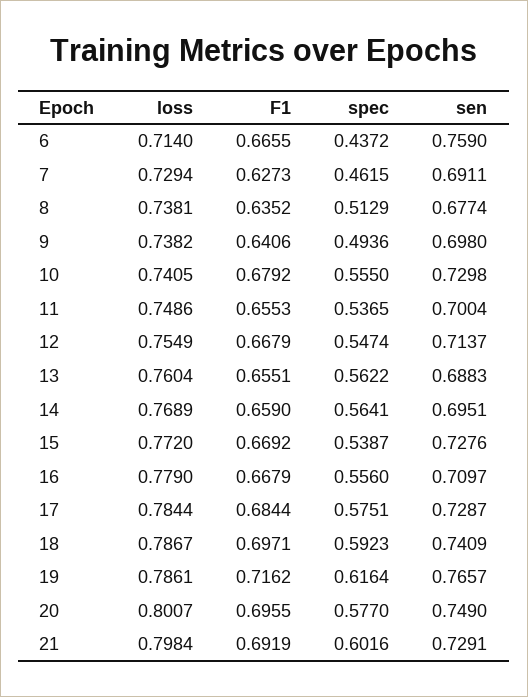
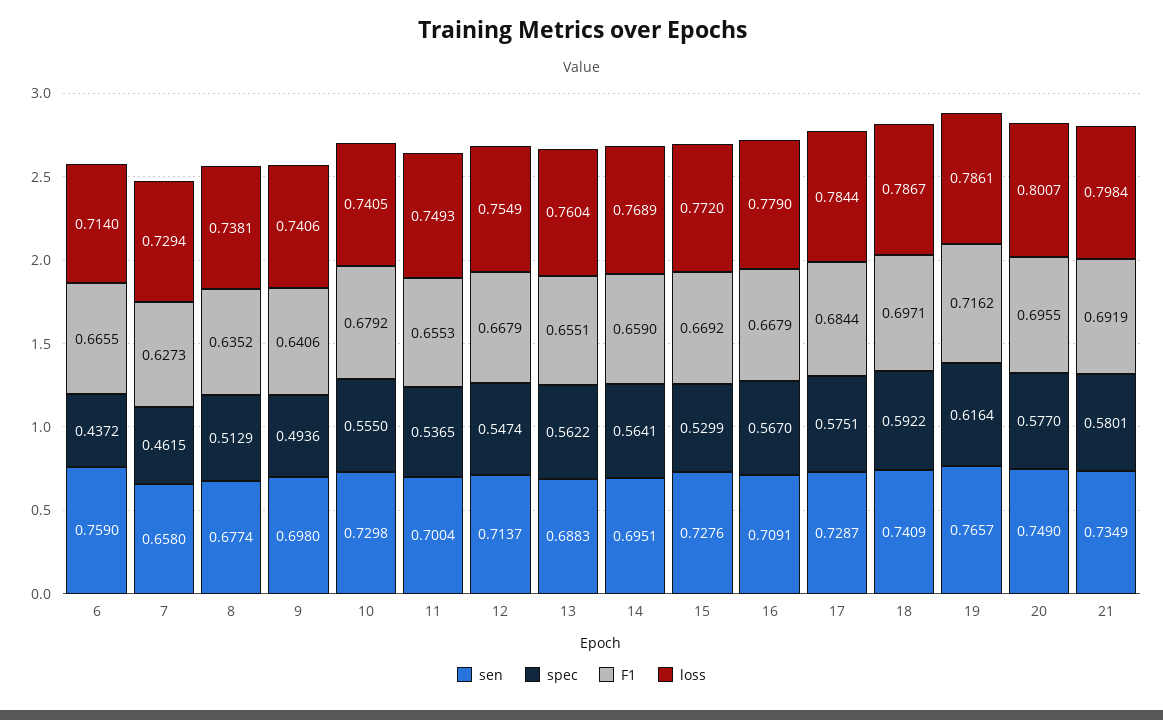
sen, 7: 0.6911 -> 0.658
loss, 9: 0.7382 -> 0.7406
loss, 11: 0.7486 -> 0.7493
spec, 15: 0.5387 -> 0.5299
spec, 16: 0.556 -> 0.567
sen, 16: 0.7097 -> 0.7091
spec, 18: 0.5923 -> 0.5922
spec, 21: 0.6016 -> 0.5801
sen, 21: 0.7291 -> 0.7349

